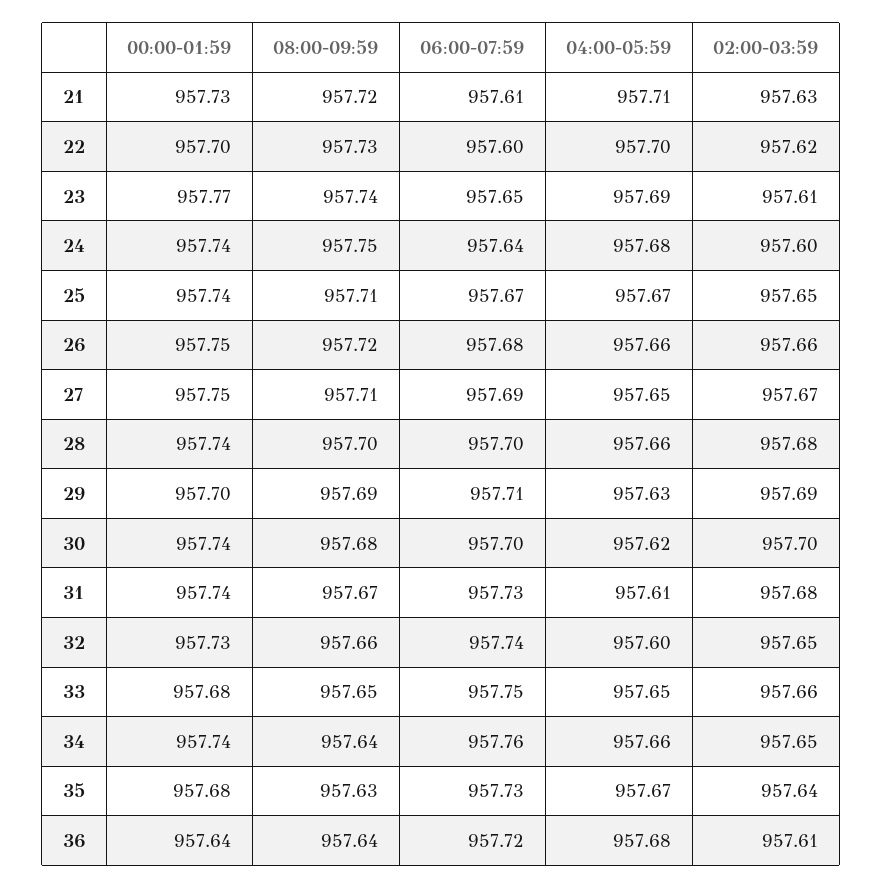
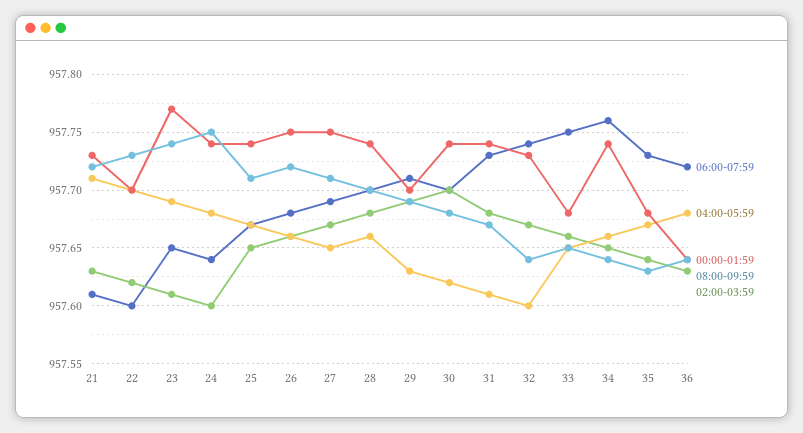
08:00-09:59, 32: 957.66 -> 957.64
02:00-03:59, 32: 957.65 -> 957.67
02:00-03:59, 36: 957.61 -> 957.63

